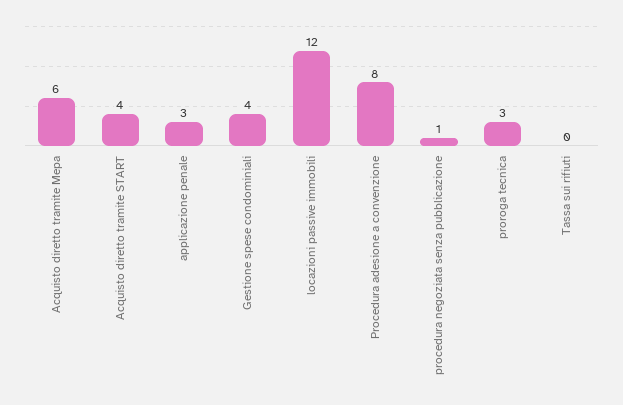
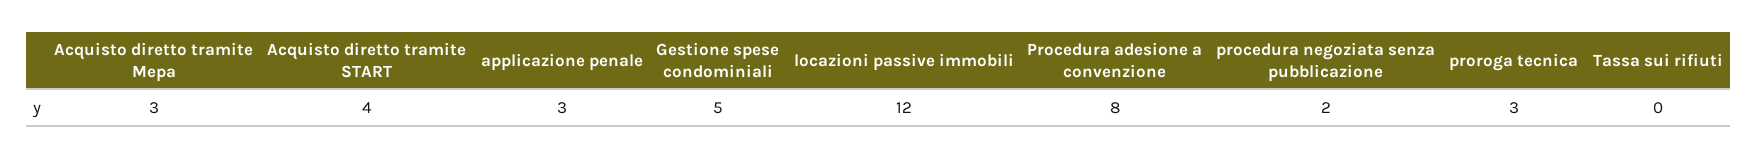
Acquisto diretto tramite Mepa: 6 -> 3
Gestione spese condominiali: 4 -> 5
procedura negoziata senza pubblicazione: 1 -> 2

